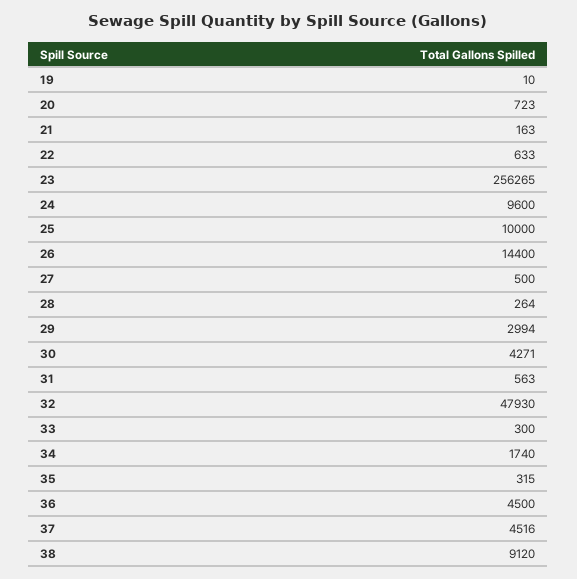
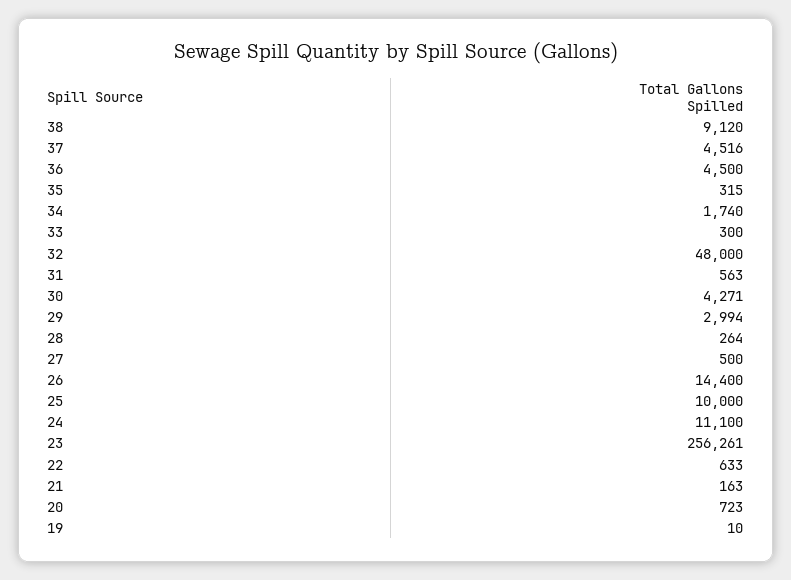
23: 256265 -> 256261
24: 9600 -> 11100
32: 47930 -> 48000

